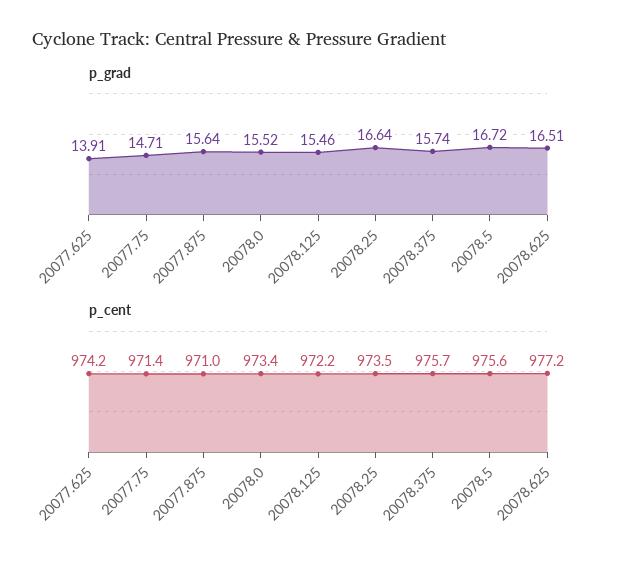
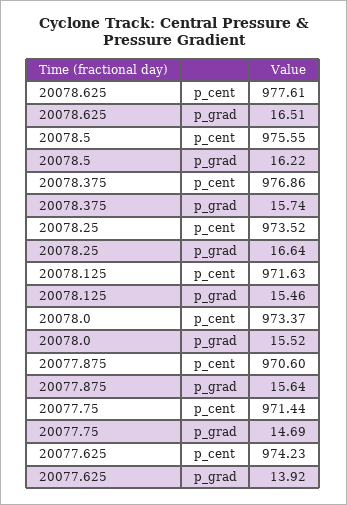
p_grad, 20077.625: 13.91 -> 13.92
p_grad, 20077.75: 14.71 -> 14.69
p_grad, 20078.5: 16.72 -> 16.22
p_cent, 20077.875: 971 -> 970.6
p_cent, 20078.125: 972.2 -> 971.63
p_cent, 20078.375: 975.7 -> 976.86
p_cent, 20078.625: 977.2 -> 977.61

